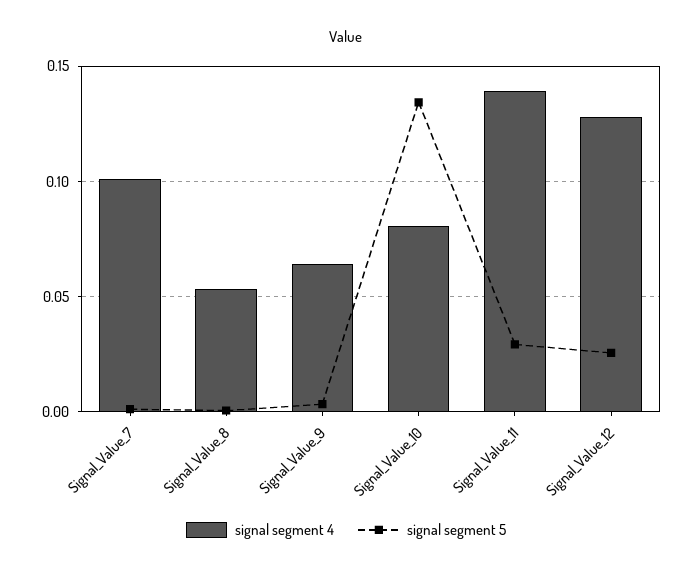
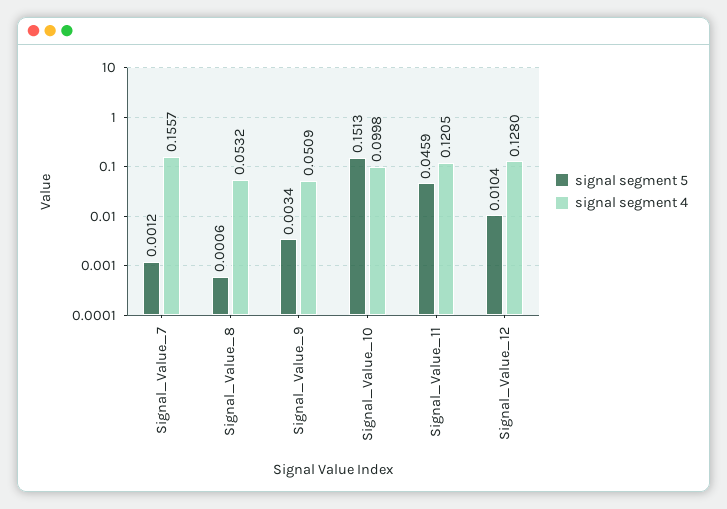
signal segment 4, Signal_Value_7: 0.1 -> 0.1557
signal segment 4, Signal_Value_9: 0.065 -> 0.0509
signal segment 4, Signal_Value_10: 0.08 -> 0.0998
signal segment 5, Signal_Value_10: 0.135 -> 0.1513
signal segment 4, Signal_Value_11: 0.14 -> 0.1205
signal segment 5, Signal_Value_11: 0.03 -> 0.0459
signal segment 5, Signal_Value_12: 0.025 -> 0.0104

